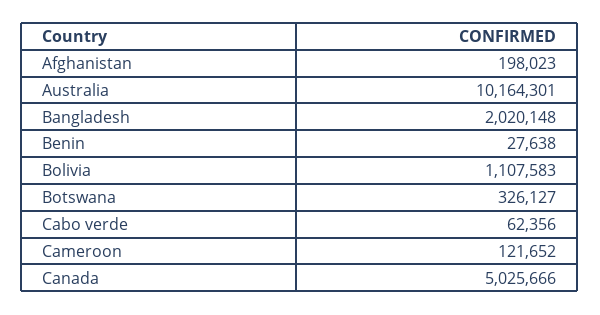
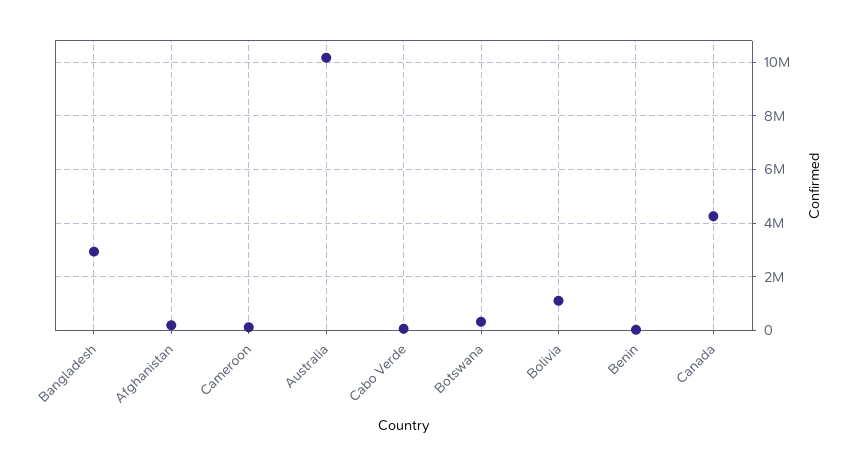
Bangladesh: 2020148 -> 3000000
Canada: 5025666 -> 4250000

